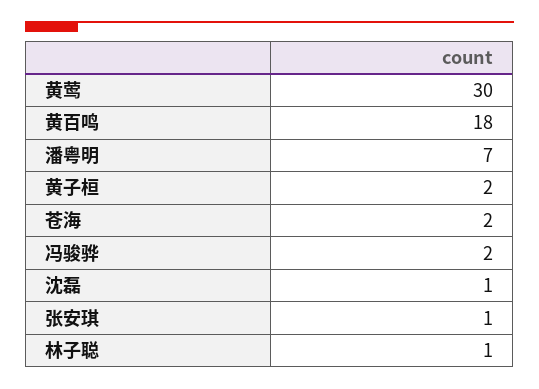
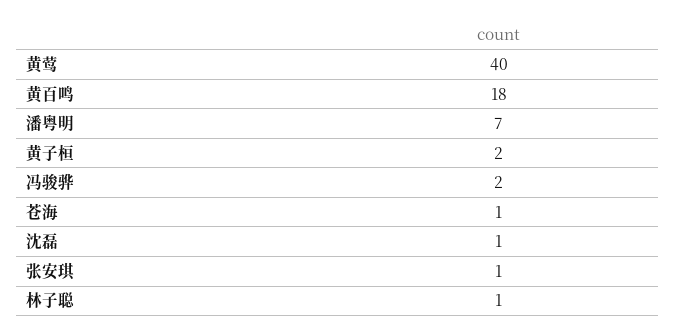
黄莺: 30 -> 40
苍海: 2 -> 1

